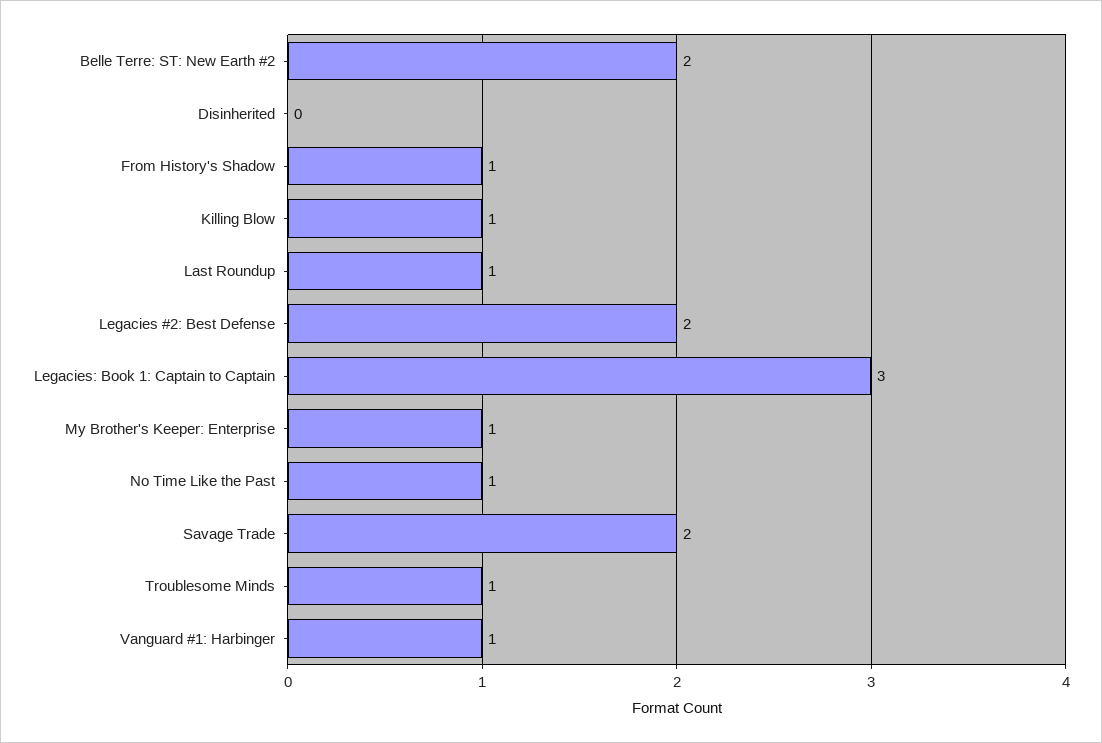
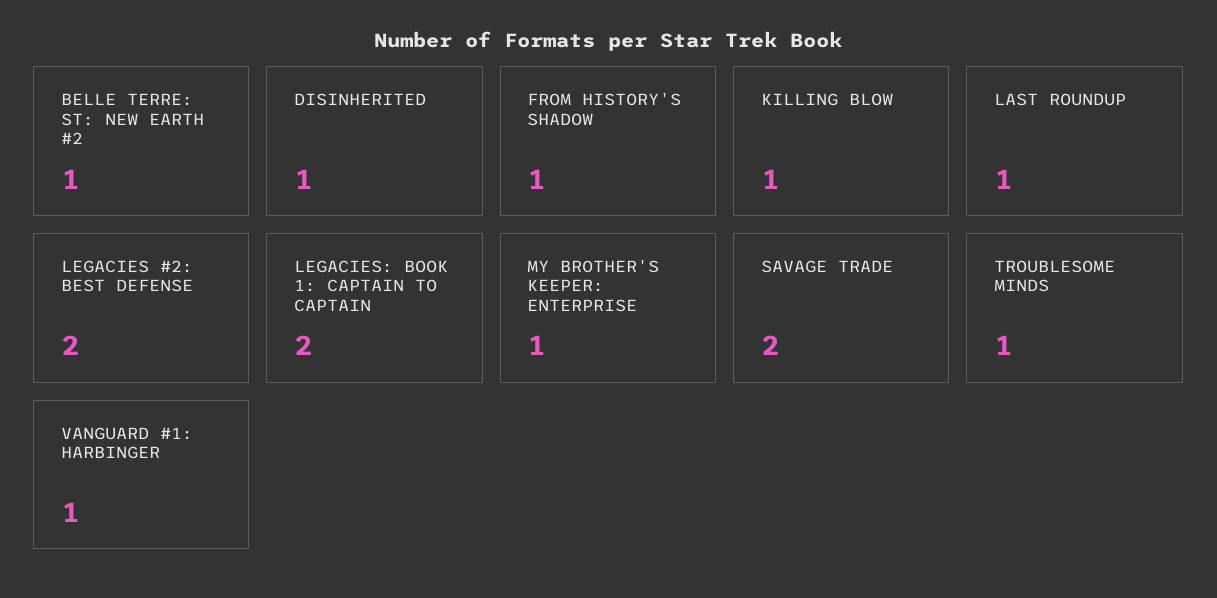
Belle Terre: ST: New Earth #2: 2 -> 1
Disinherited: 0 -> 1
Legacies: Book 1: Captain to Captain: 3 -> 2
No Time Like the Past: 1 -> none

